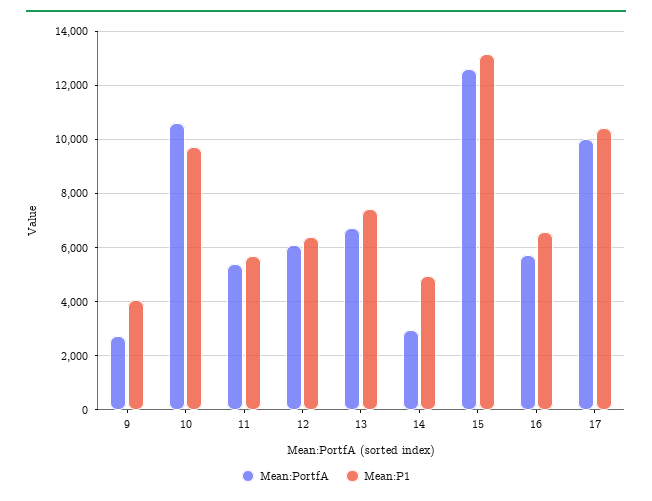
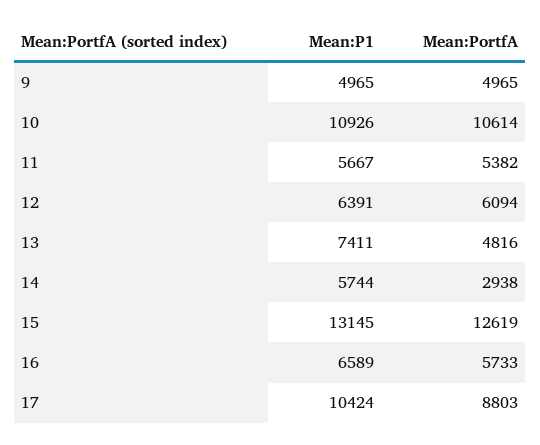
Mean:PortfA, 9: 2750 -> 4965
Mean:P1, 9: 4000 -> 4965
Mean:P1, 10: 9750 -> 10926
Mean:PortfA, 13: 6750 -> 4816
Mean:P1, 14: 5000 -> 5744
Mean:PortfA, 17: 10000 -> 8803

